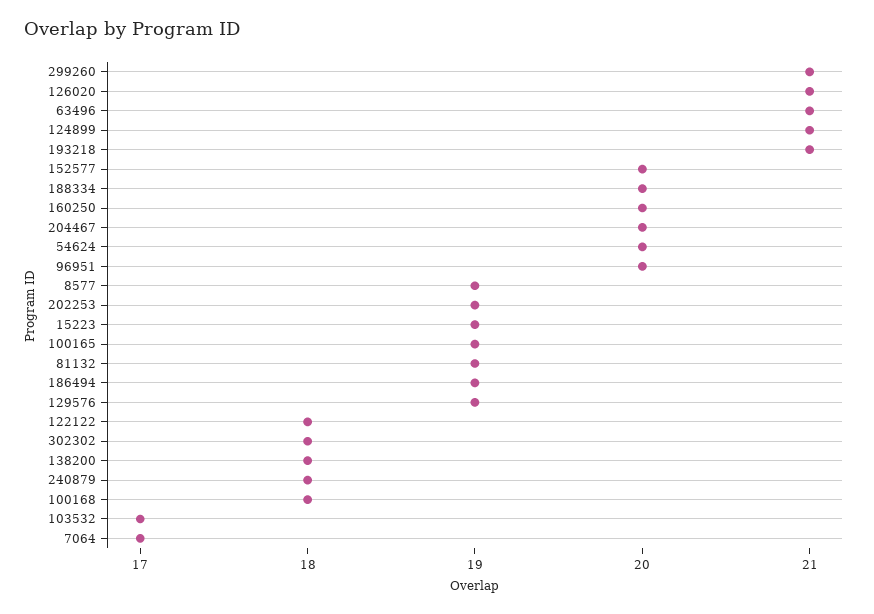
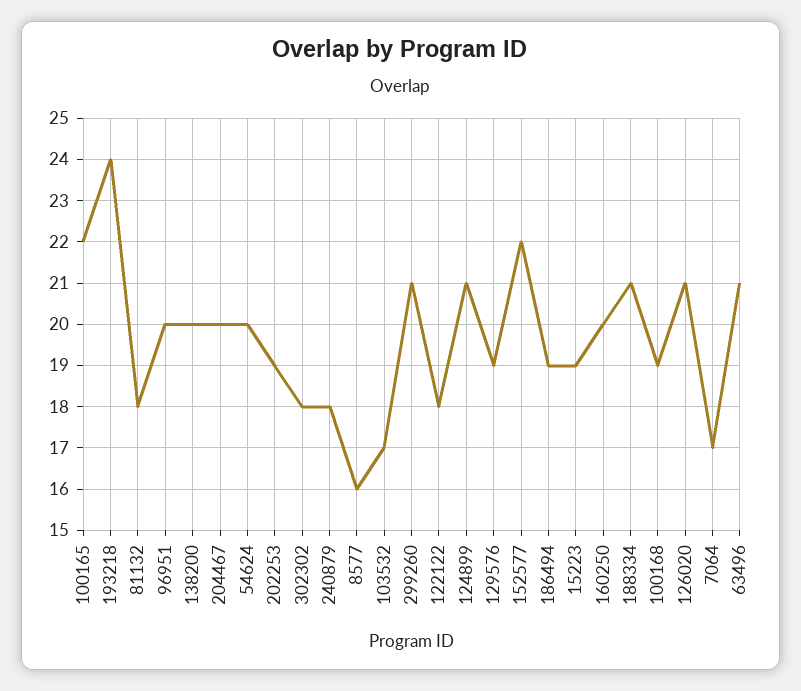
193218: 21 -> 24
152577: 20 -> 22
188334: 20 -> 21
8577: 19 -> 16
100165: 19 -> 22
81132: 19 -> 18
138200: 18 -> 20
100168: 18 -> 19

